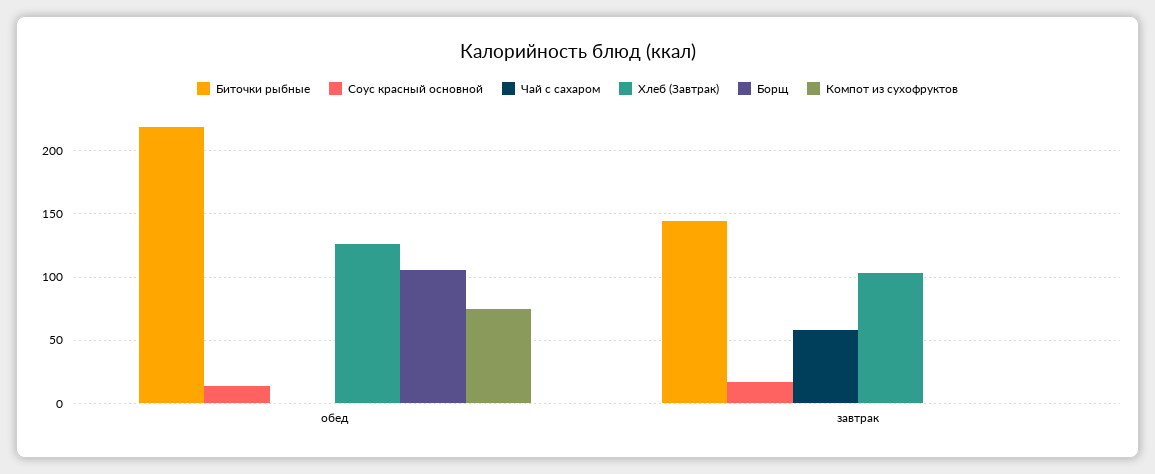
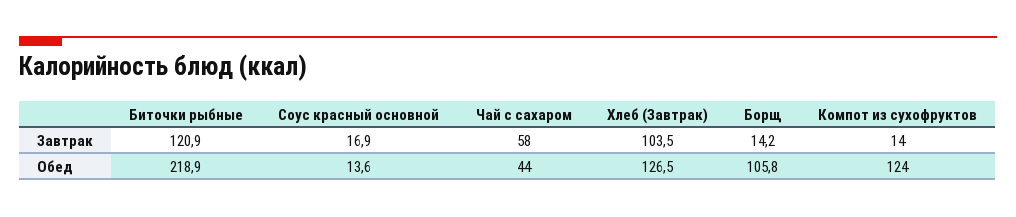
Чай с сахаром, обед: 0 -> 44
Компот из сухофруктов, обед: 75 -> 124
Биточки рыбные, завтрак: 145 -> 120.9
Борщ, завтрак: 0 -> 14.2
Компот из сухофруктов, завтрак: 0 -> 14

